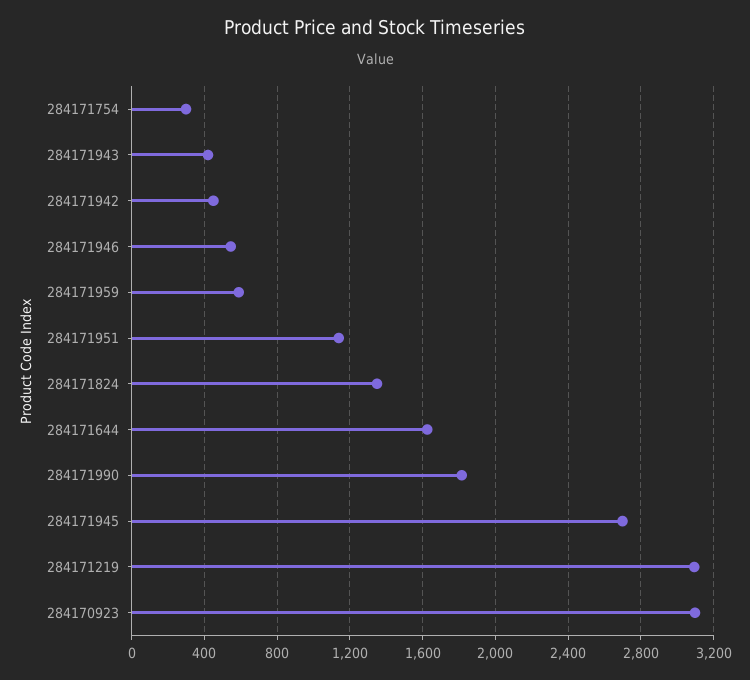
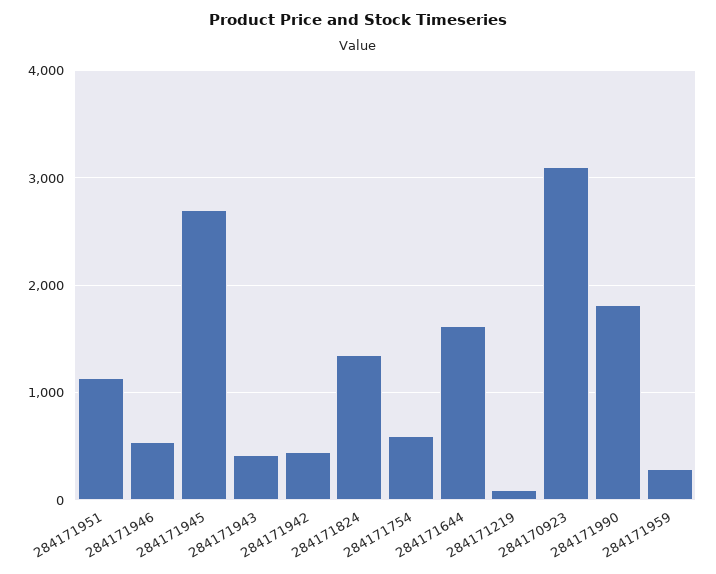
284171754: 300 -> 600
284171959: 600 -> 300
284171219: 3100 -> 100

